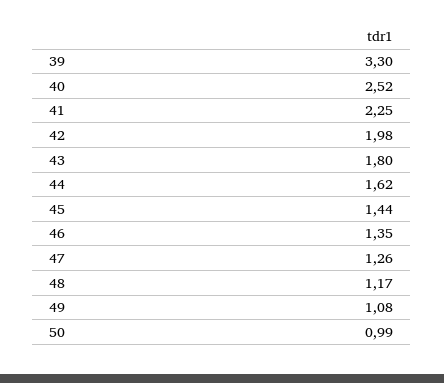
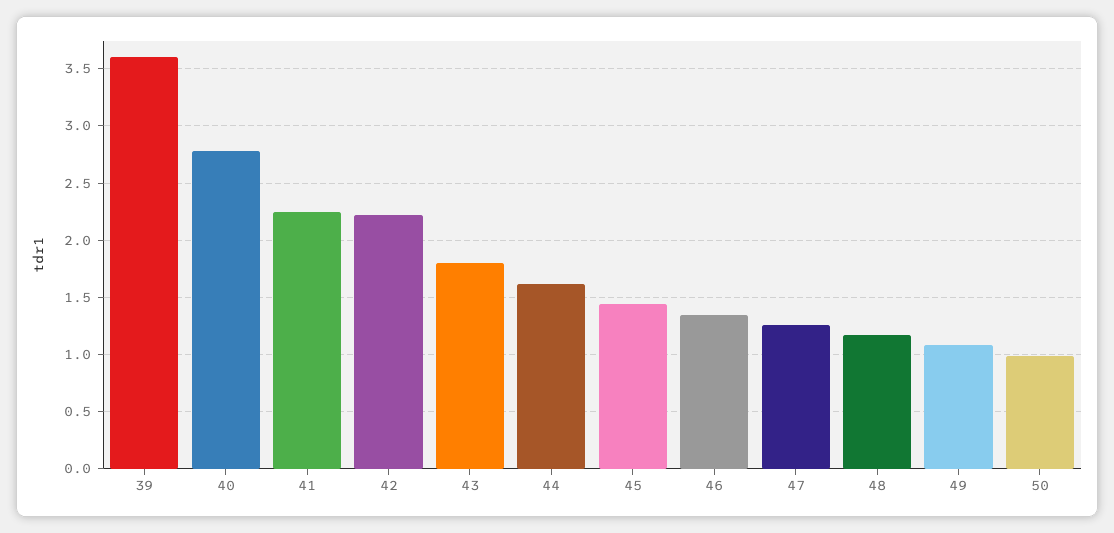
39: 3.3 -> 3.6
40: 2.52 -> 2.8
42: 1.98 -> 2.2

